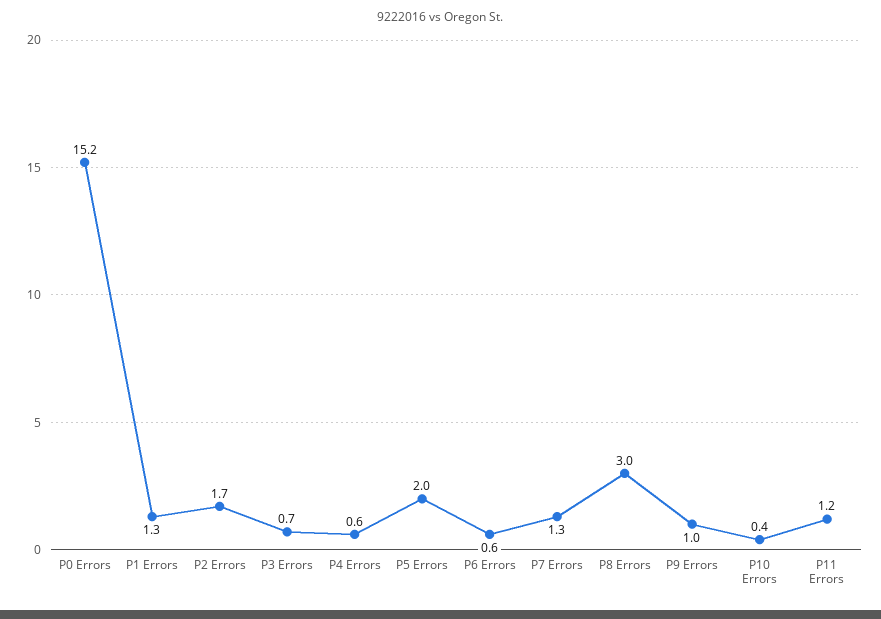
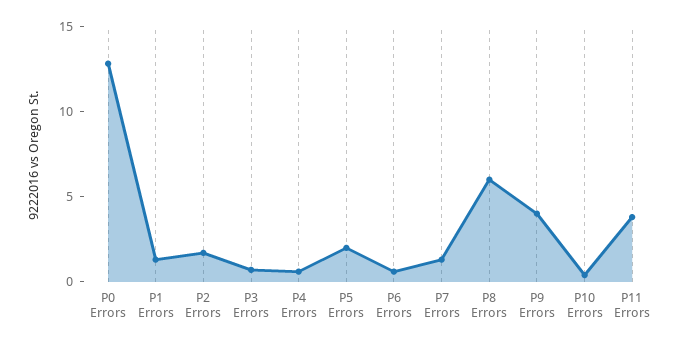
P0 Errors: 15.2 -> 13
P8 Errors: 3 -> 6
P9 Errors: 1 -> 4
P11 Errors: 1.2 -> 4

